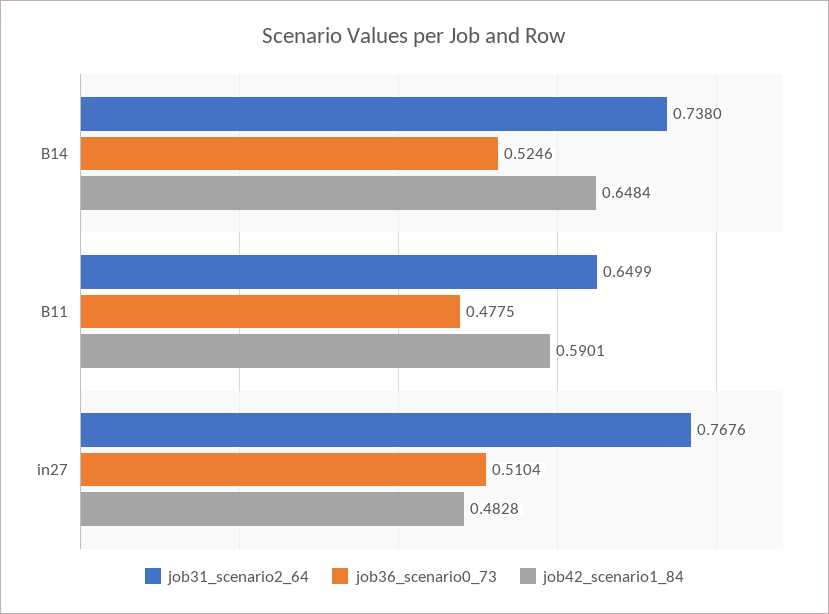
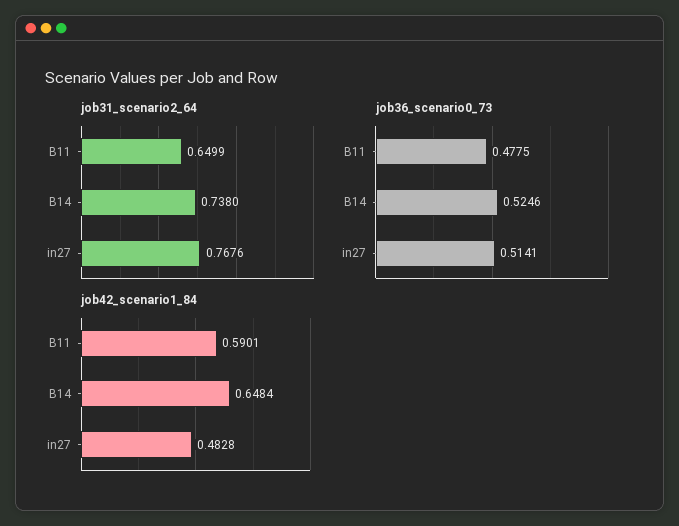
job36_scenario0_73, in27: 0.5104 -> 0.5141

